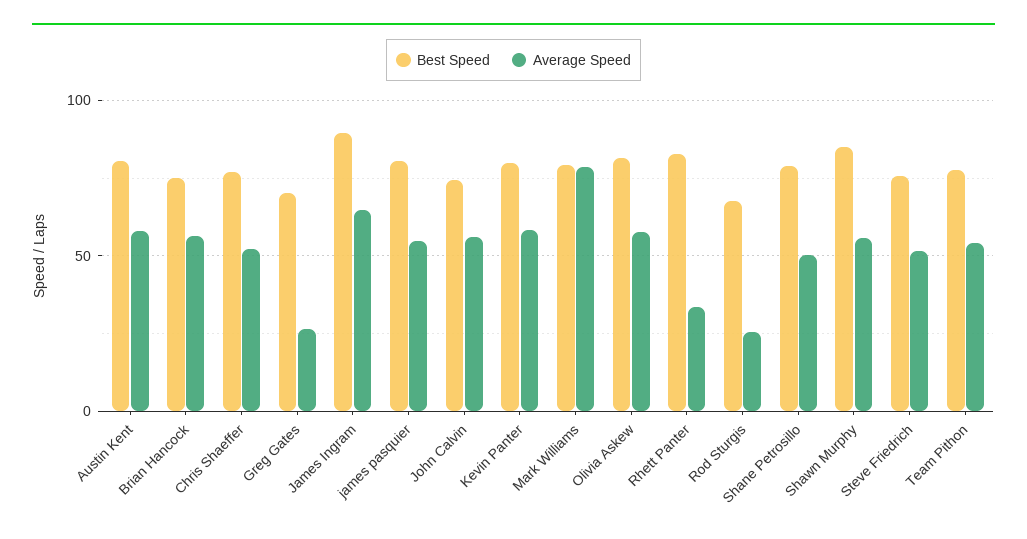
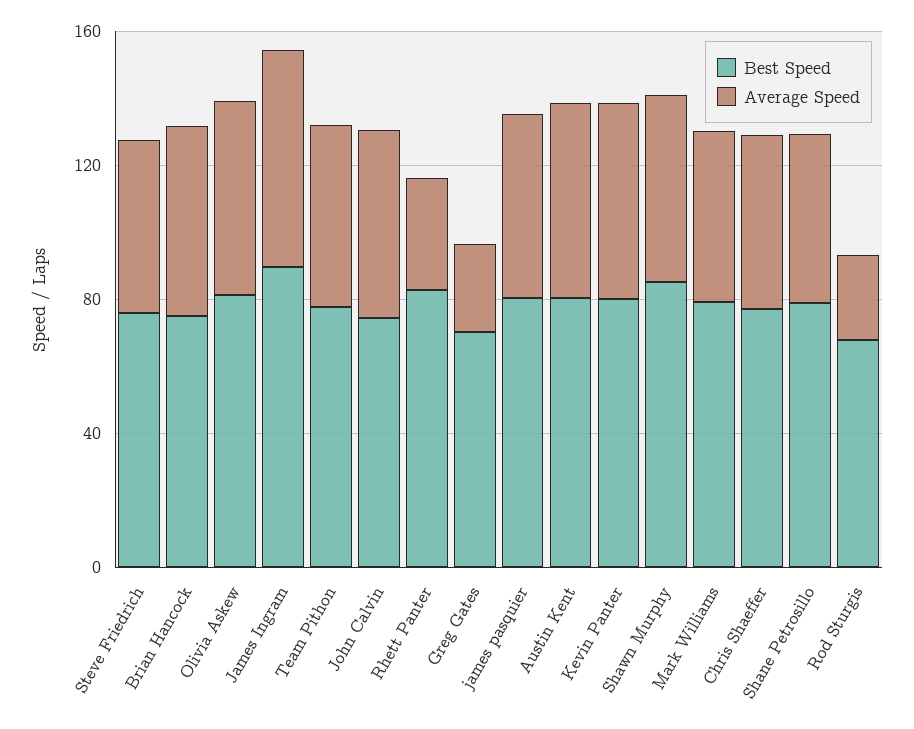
Average Speed, Mark Williams: 80 -> 50

